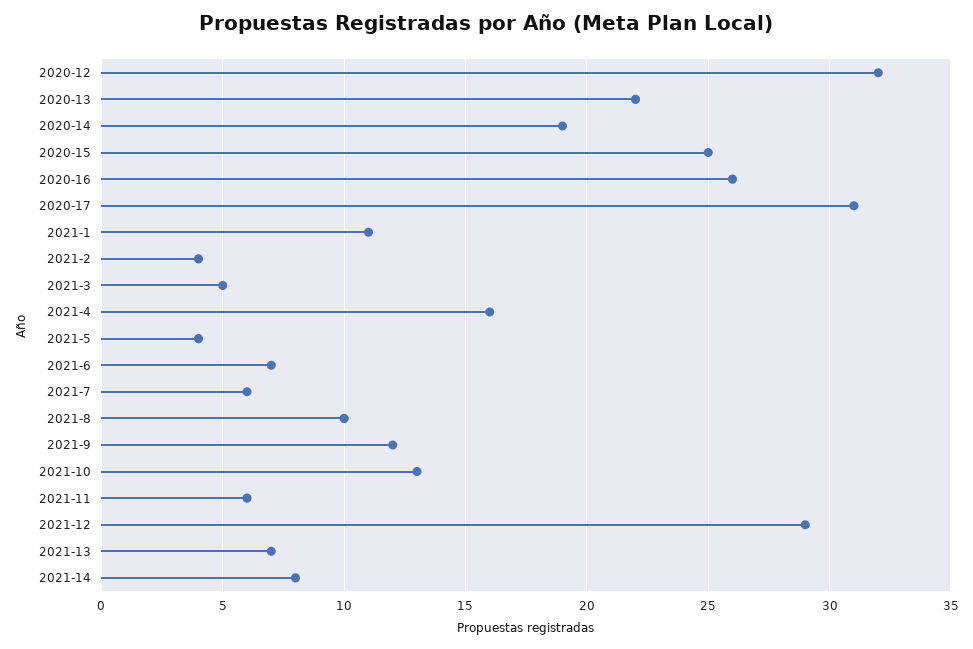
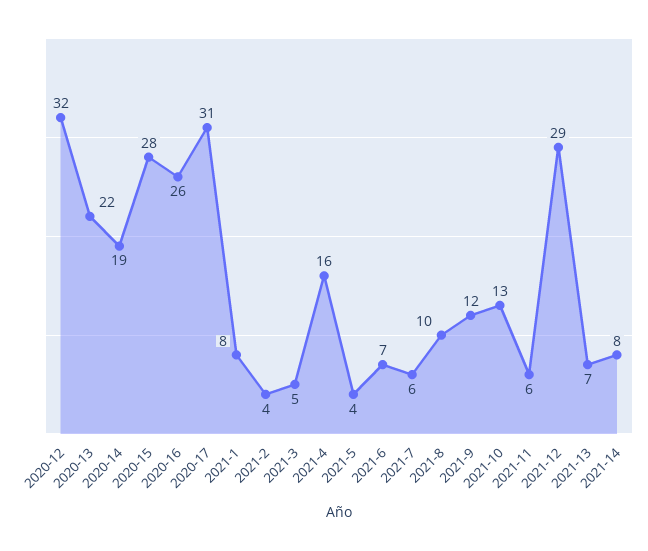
2020-15: 25 -> 28
2021-1: 11 -> 8

